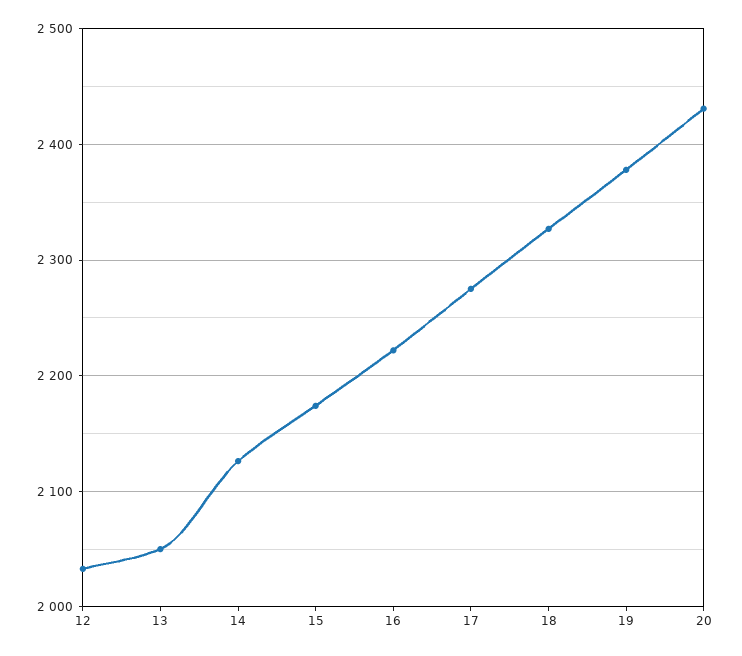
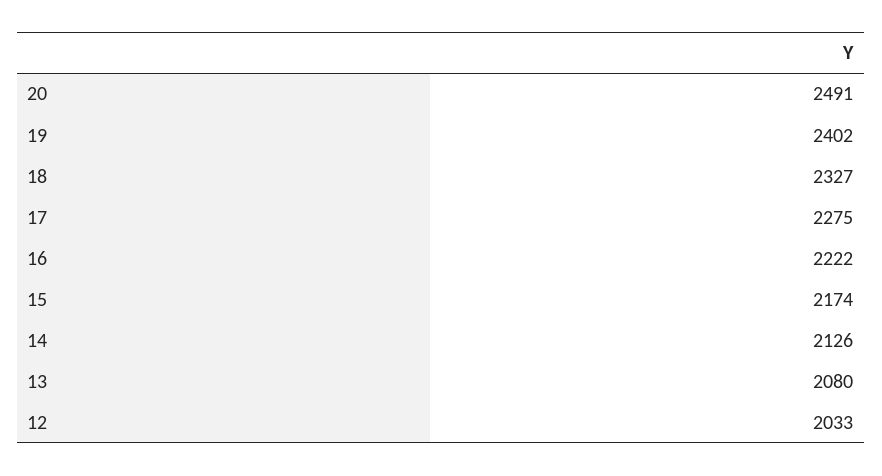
13: 2050 -> 2080
19: 2380 -> 2402
20: 2430 -> 2491

